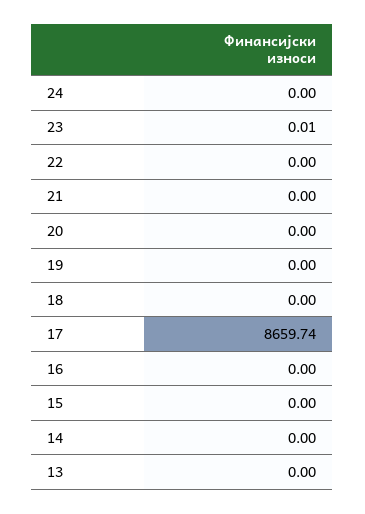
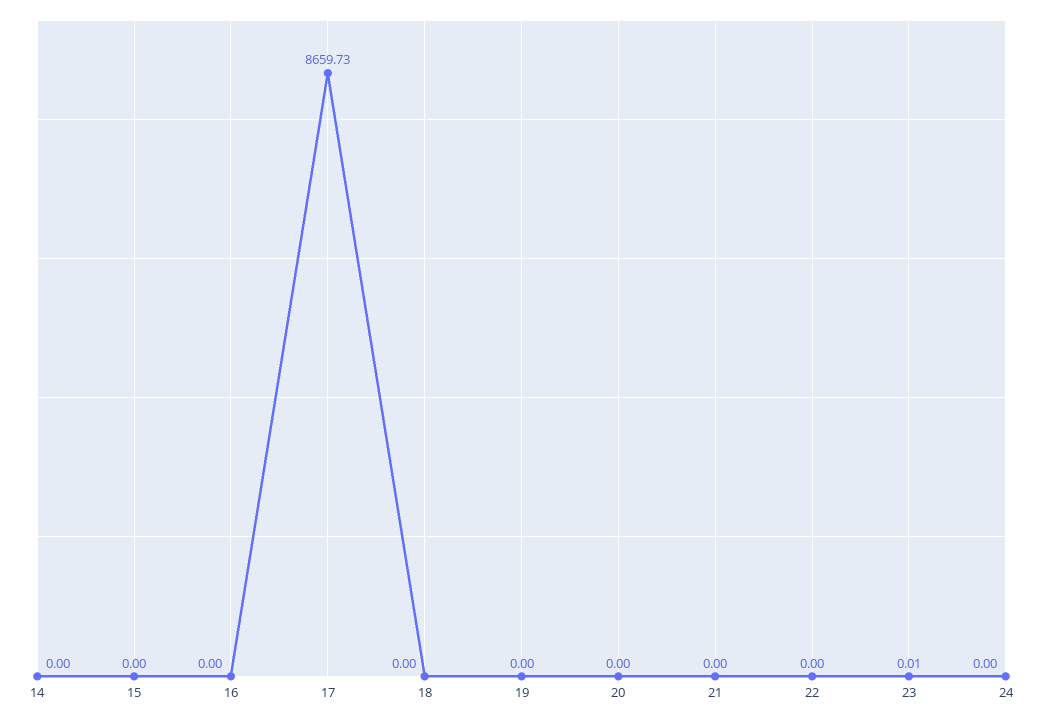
17: 8659.74 -> 8659.73
13: 0 -> none

